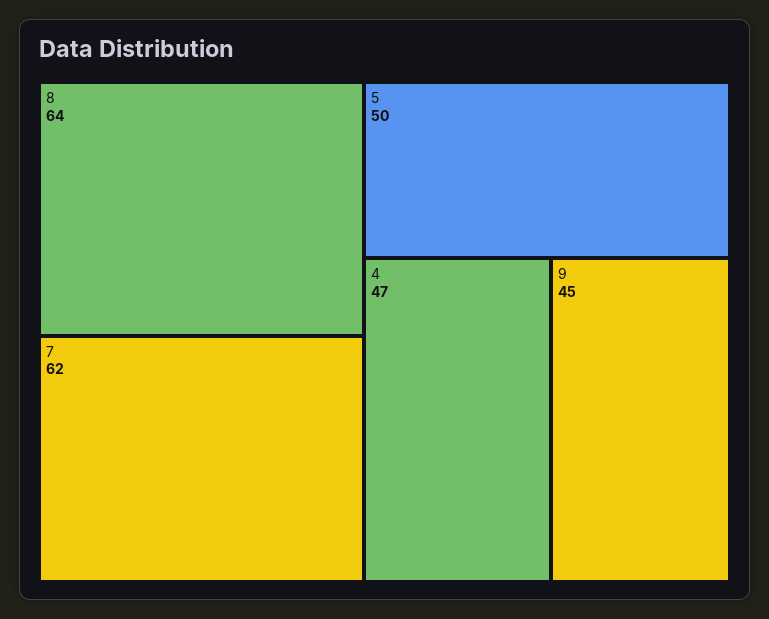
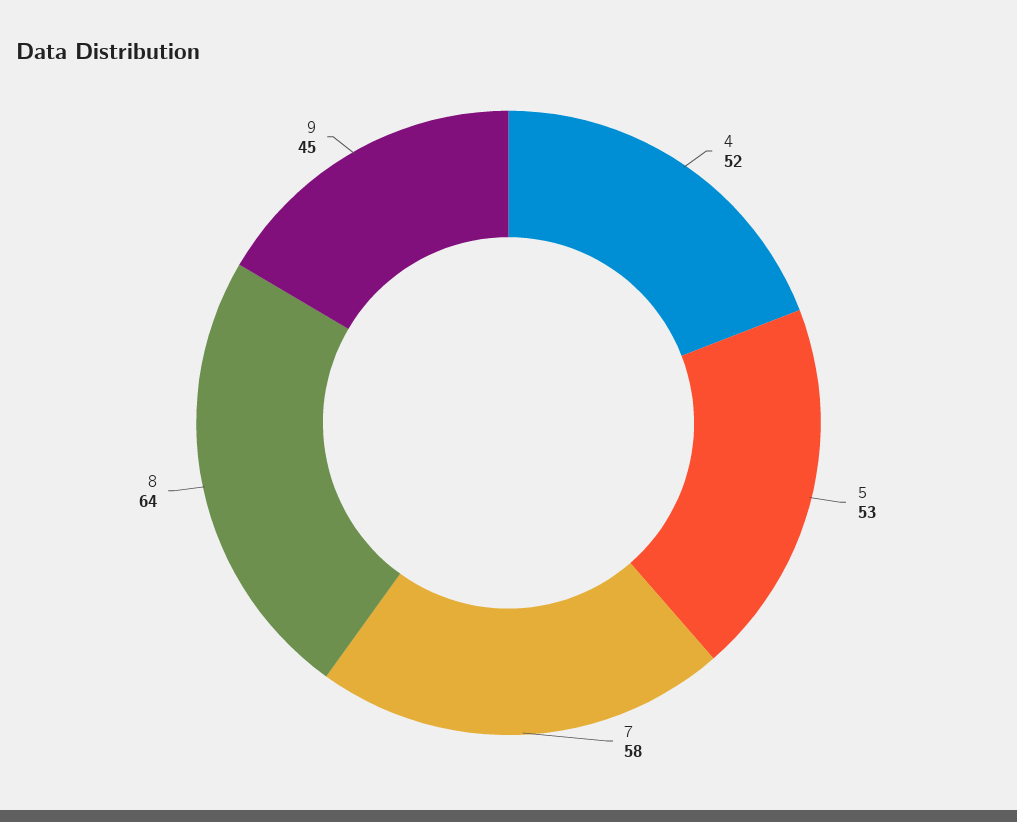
7: 62 -> 58
5: 50 -> 53
4: 47 -> 52

